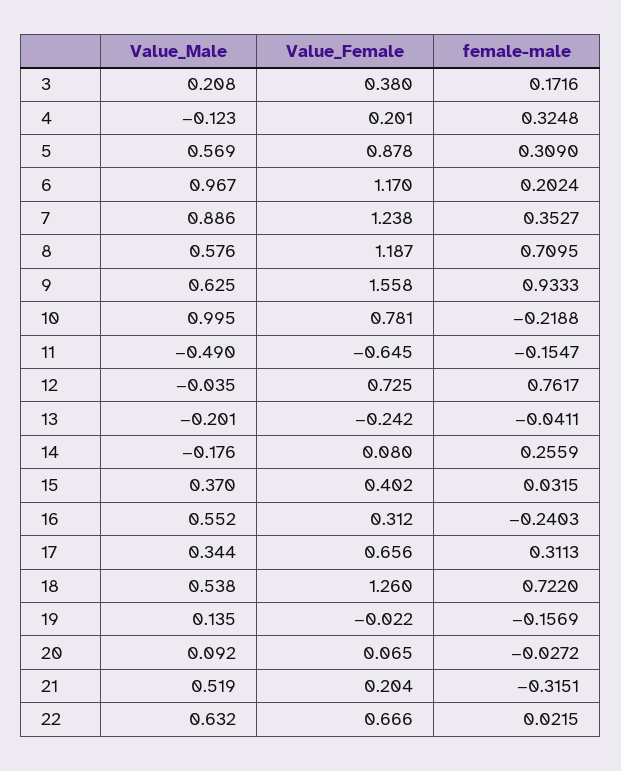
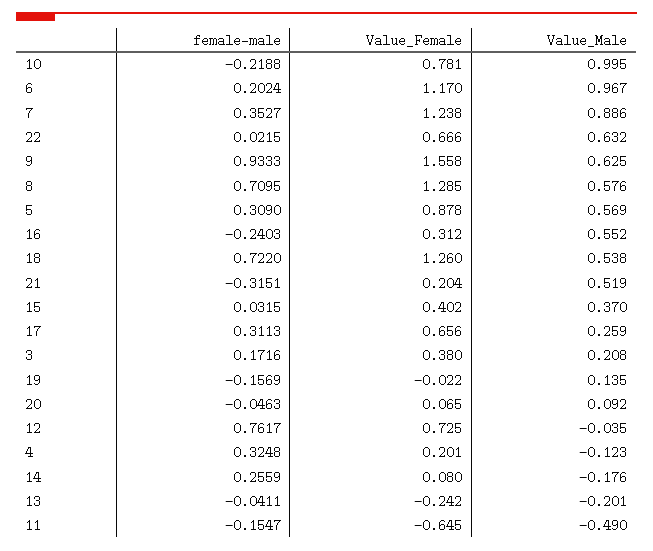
Value_Female, 8: 1.187 -> 1.285
Value_Male, 17: 0.344 -> 0.259
female-male, 20: -0.0272 -> -0.0463

